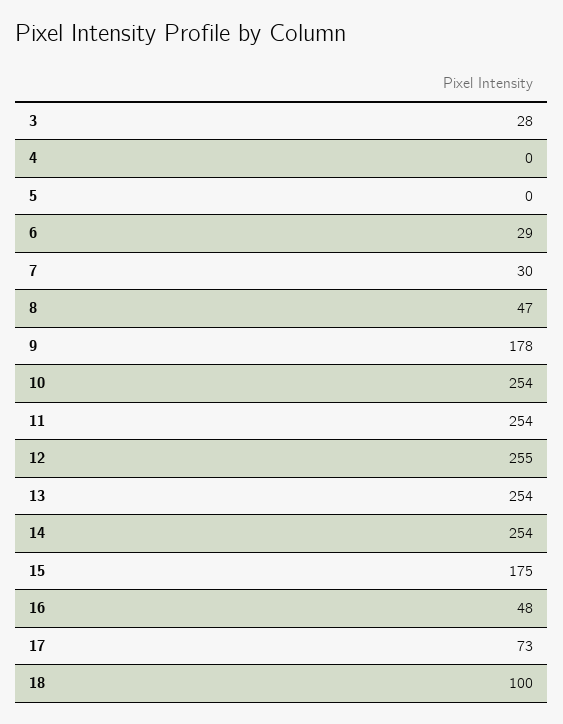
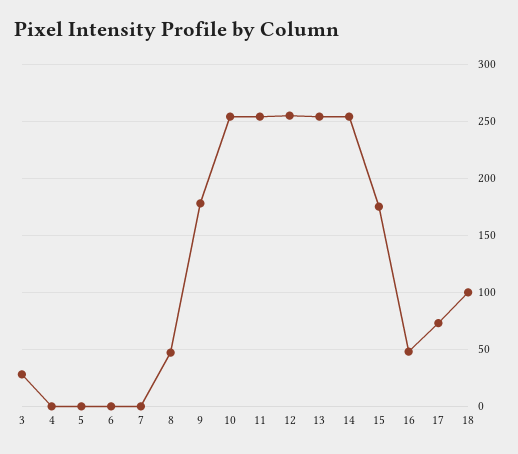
6: 29 -> 0
7: 30 -> 0

